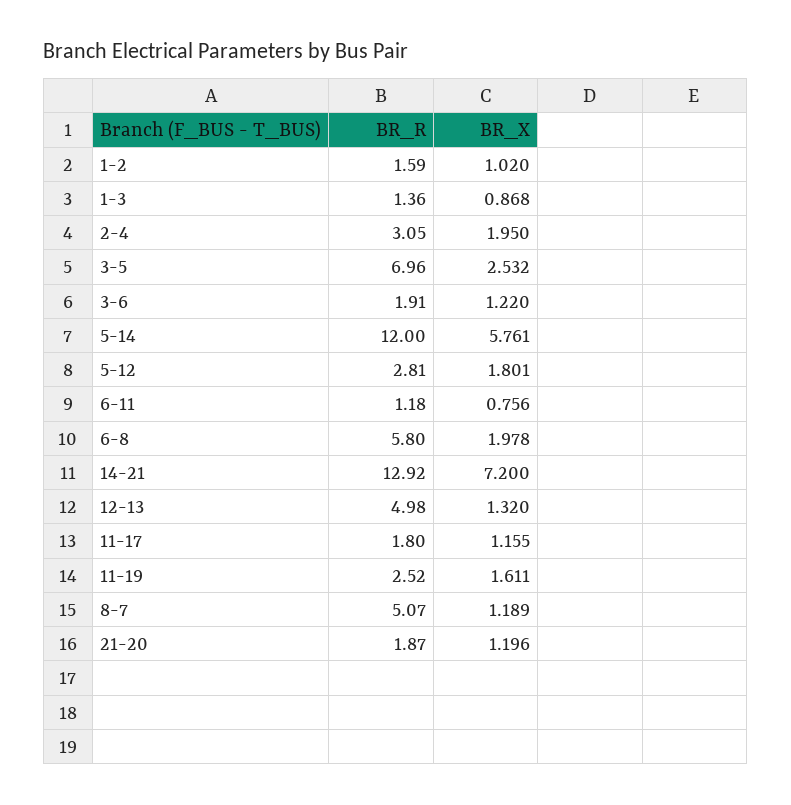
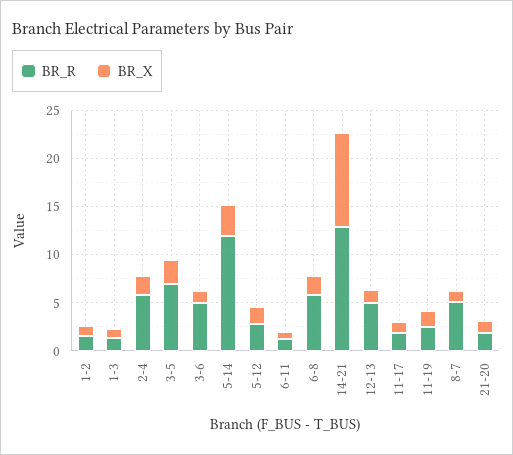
BR_R, 2-4: 3.05 -> 6
BR_R, 3-6: 1.91 -> 5
BR_X, 5-14: 5.761 -> 3
BR_X, 14-21: 7.2 -> 10

